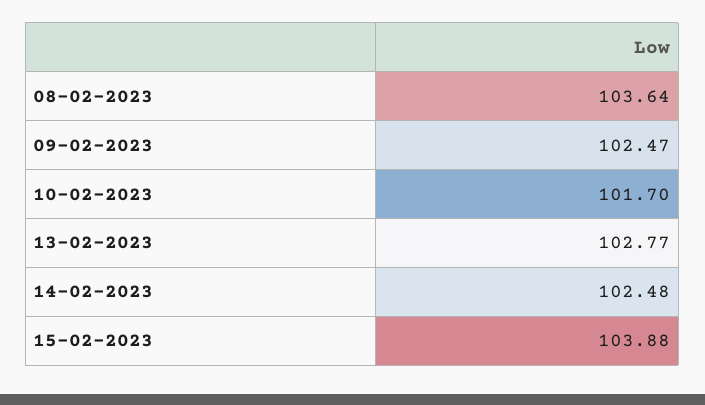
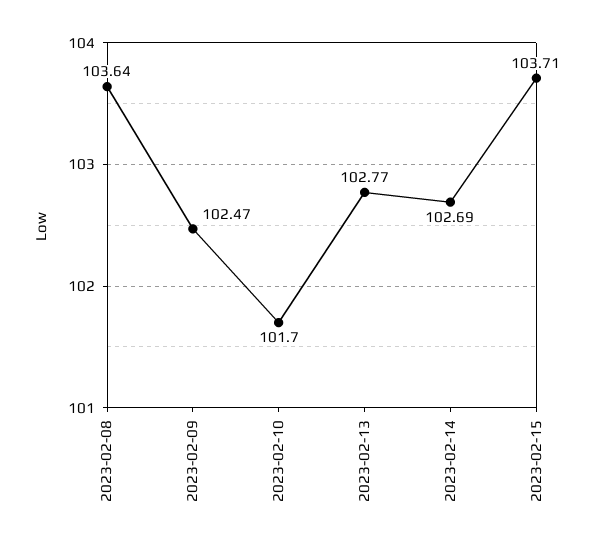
14-02-2023: 102.48 -> 102.69
15-02-2023: 103.88 -> 103.71

